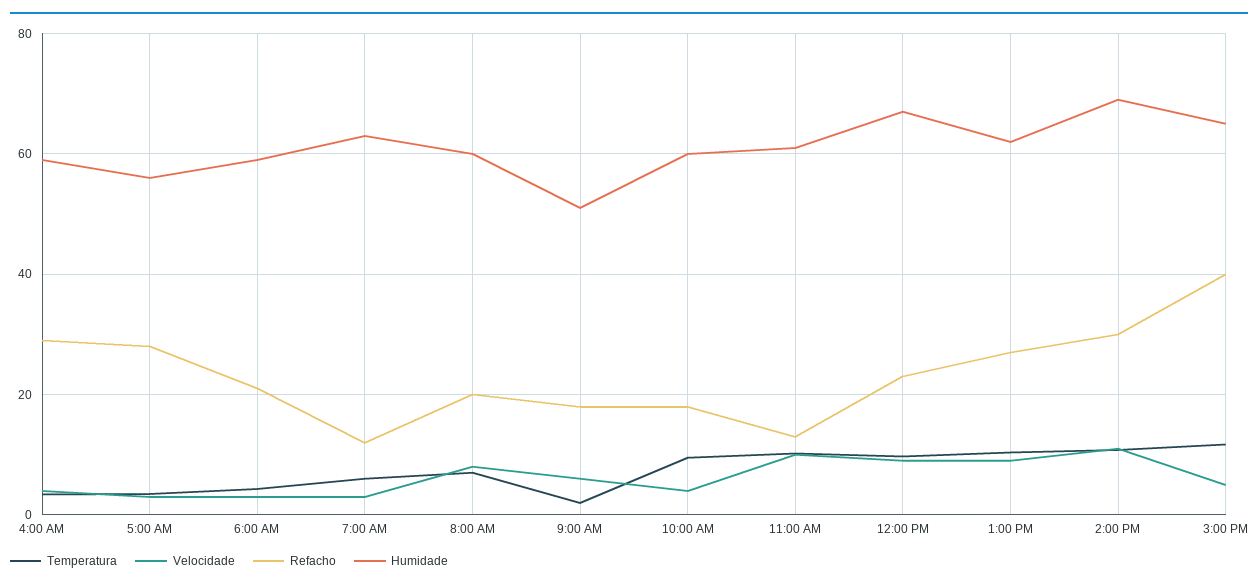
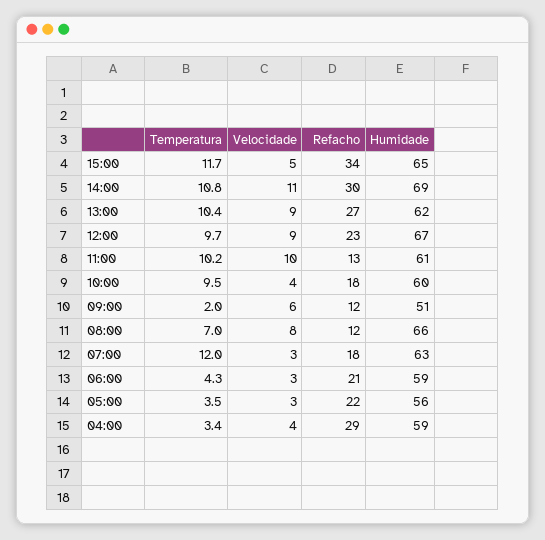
Refacho, 5:00 AM: 28 -> 22
Temperatura, 7:00 AM: 6 -> 12
Refacho, 7:00 AM: 12 -> 18
Refacho, 8:00 AM: 20 -> 12
Humidade, 8:00 AM: 60 -> 66
Refacho, 9:00 AM: 18 -> 12
Refacho, 3:00 PM: 40 -> 34

